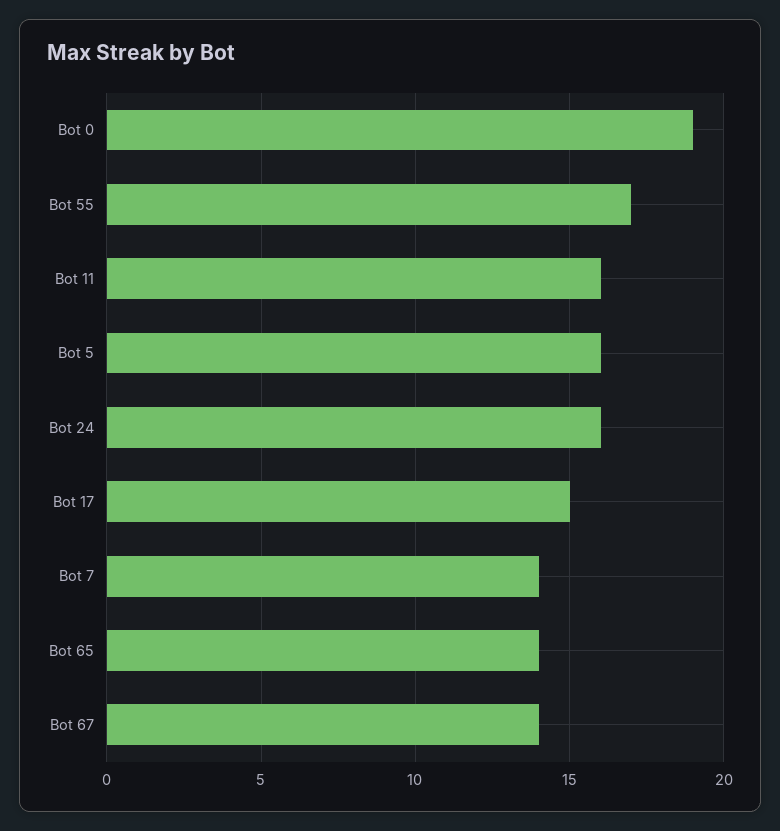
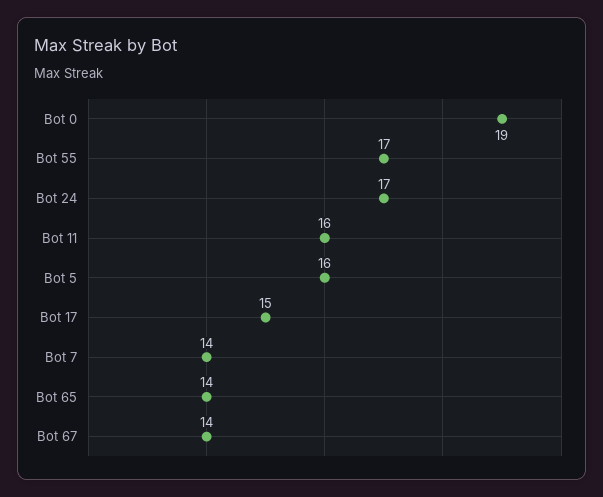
Bot 24: 16 -> 17

